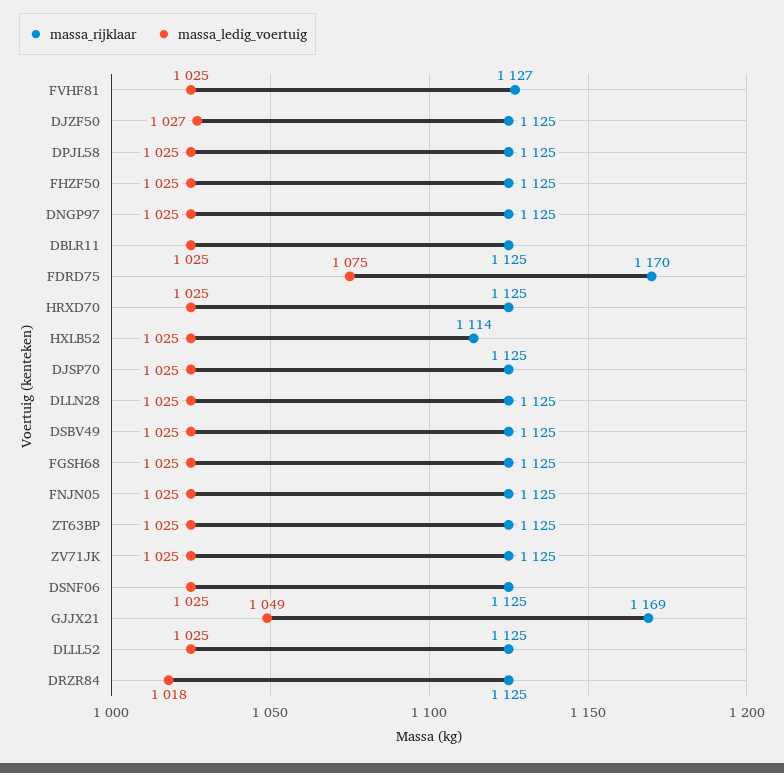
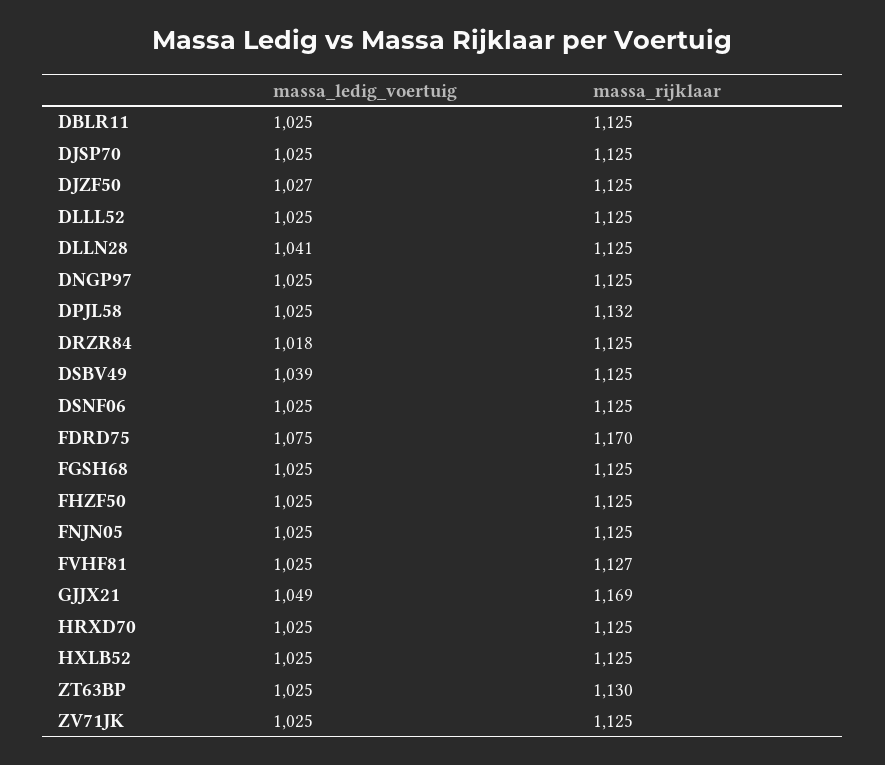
massa_rijklaar, DPJL58: 1125 -> 1132
massa_rijklaar, HXLB52: 1114 -> 1125
massa_ledig_voertuig, DLLN28: 1025 -> 1041
massa_ledig_voertuig, DSBV49: 1025 -> 1039
massa_rijklaar, ZT63BP: 1125 -> 1130

